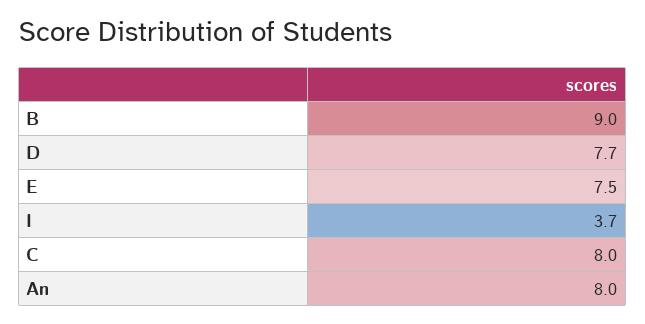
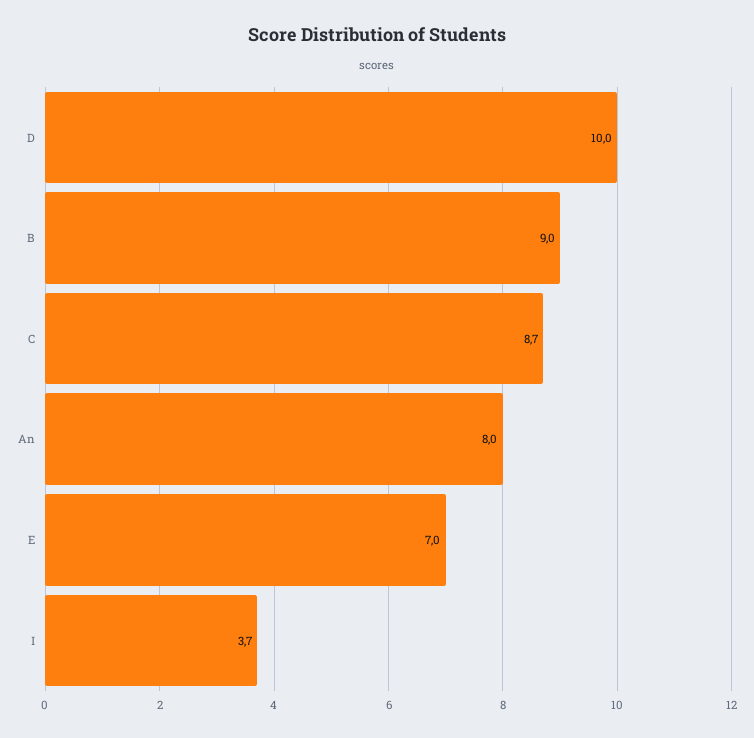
D: 7.7 -> 10
E: 7.5 -> 7
C: 8 -> 8.7

